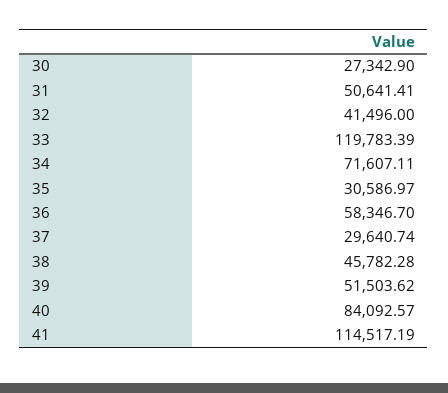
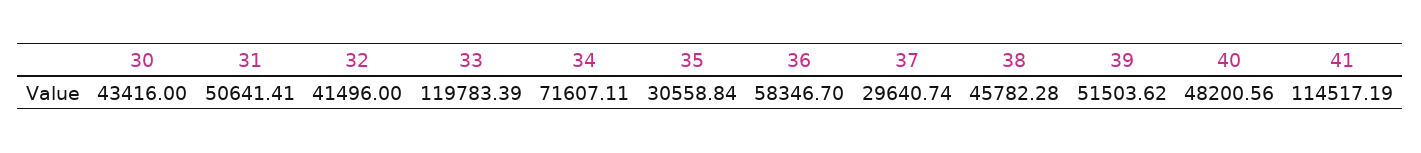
30: 27342.9 -> 43416
35: 30586.97 -> 30558.84
40: 84092.57 -> 48200.56

